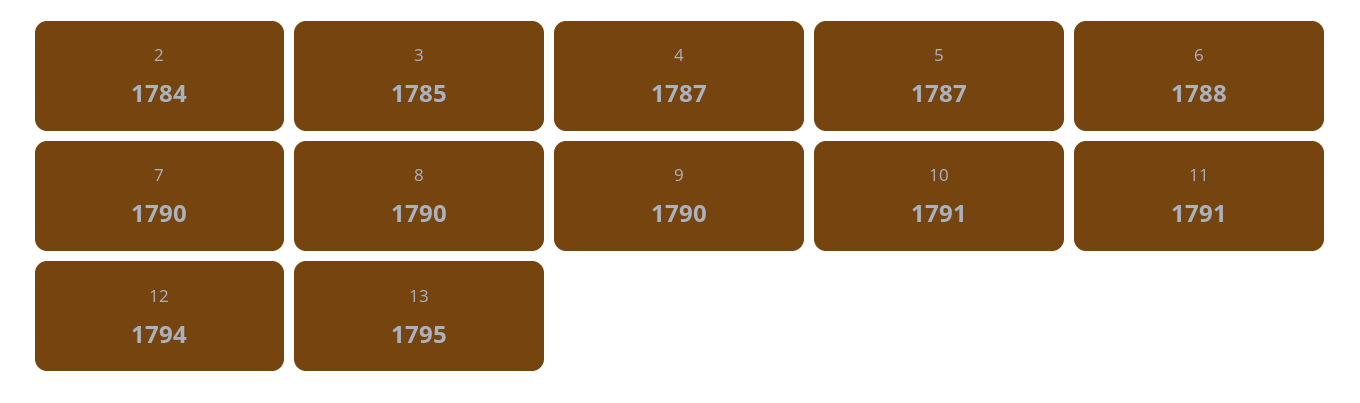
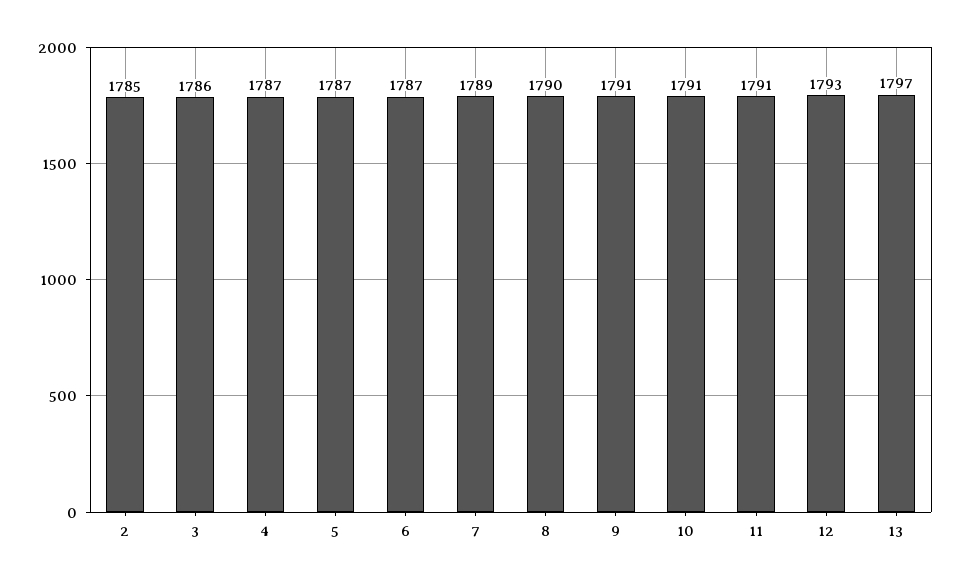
2: 1784 -> 1785
3: 1785 -> 1786
6: 1788 -> 1787
7: 1790 -> 1789
9: 1790 -> 1791
12: 1794 -> 1793
13: 1795 -> 1797

